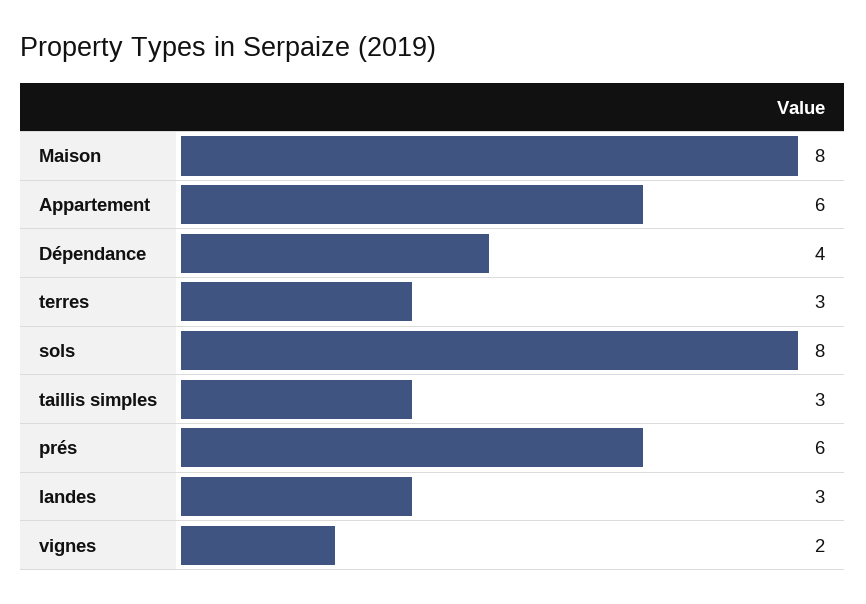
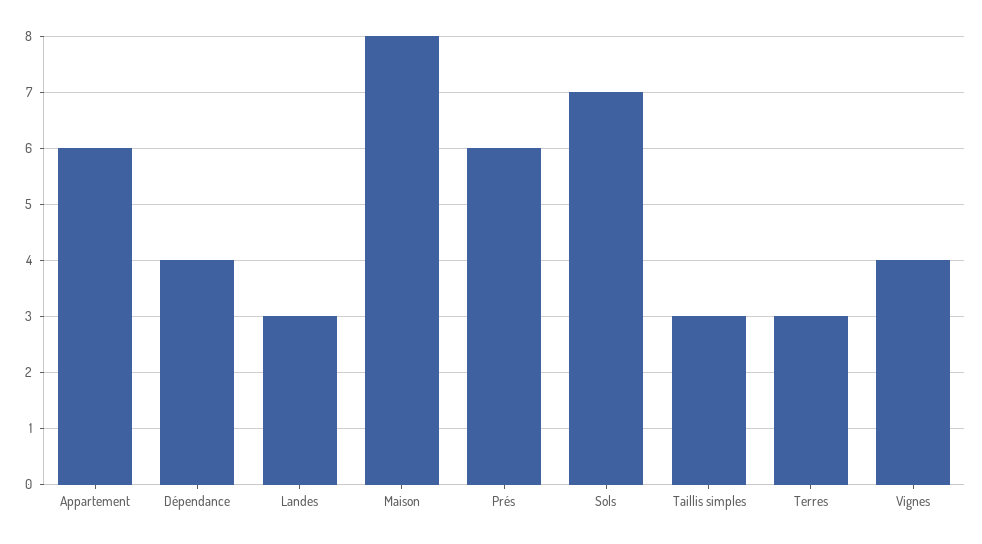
sols: 8 -> 7
vignes: 2 -> 4

